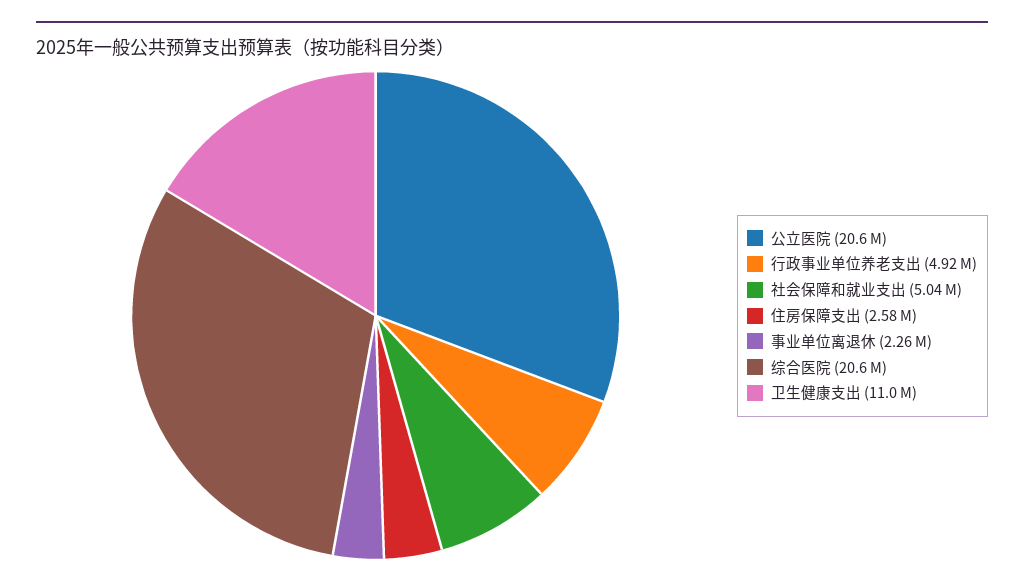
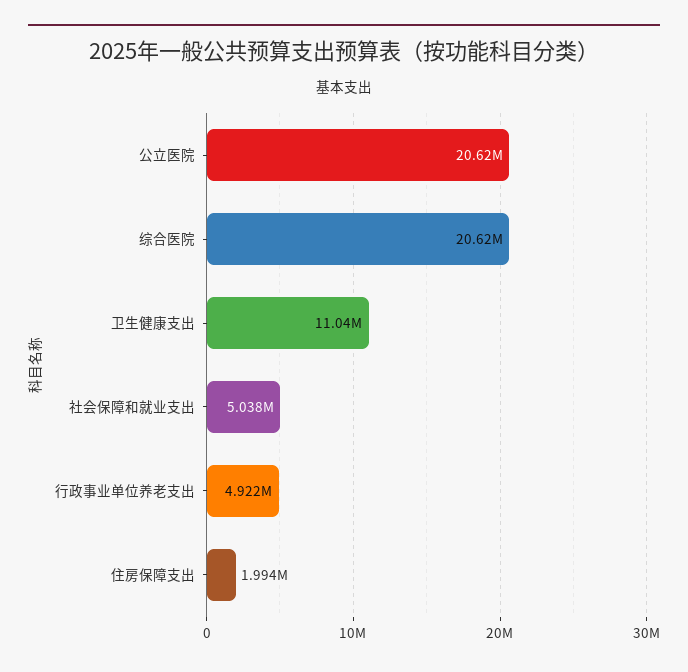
住房保障支出: 2580000 -> 1994000
事业单位离退休: 2260000 -> none

